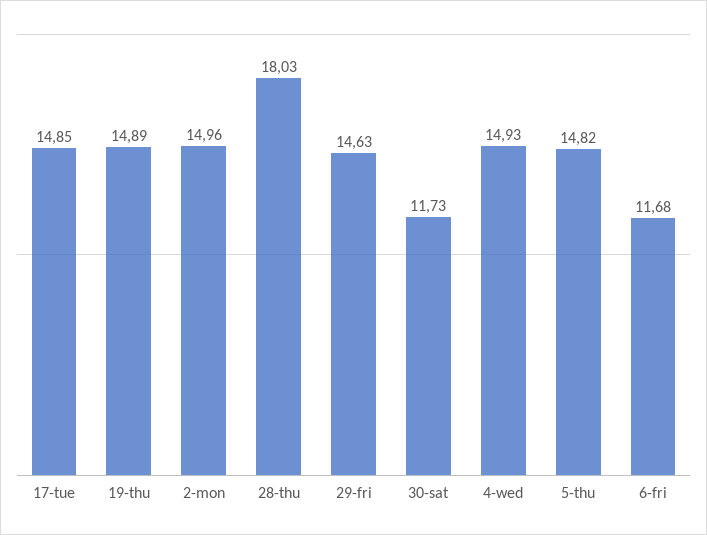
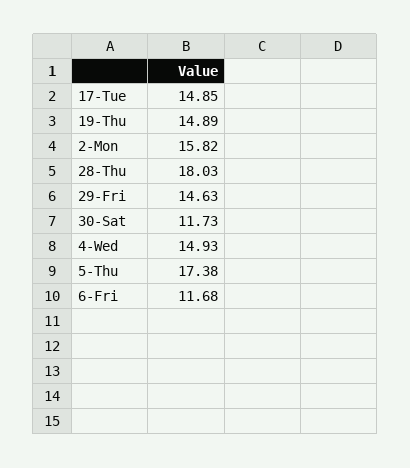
2-mon: 14.96 -> 15.82
5-thu: 14.82 -> 17.38

